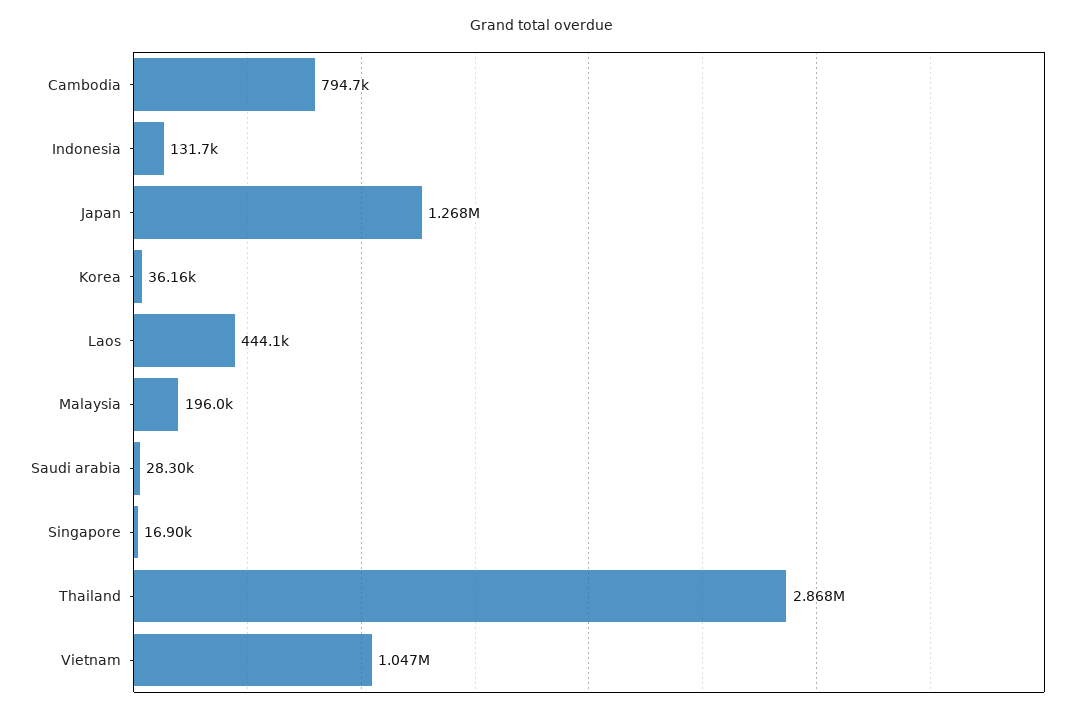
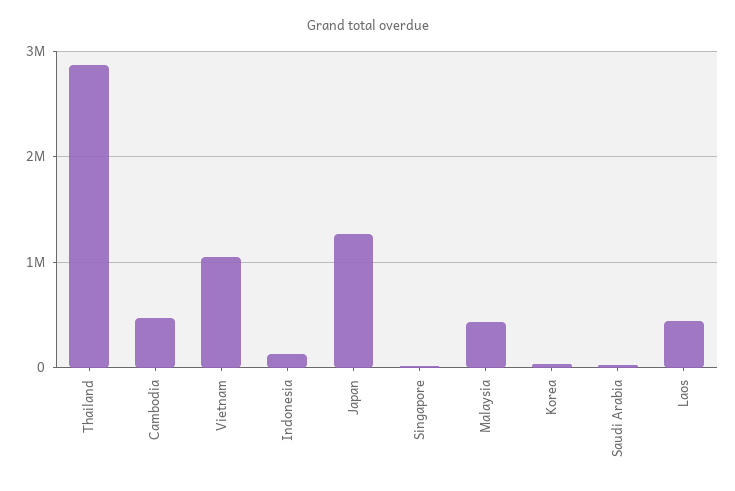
Cambodia: 794700 -> 500000
Malaysia: 196000 -> 400000

